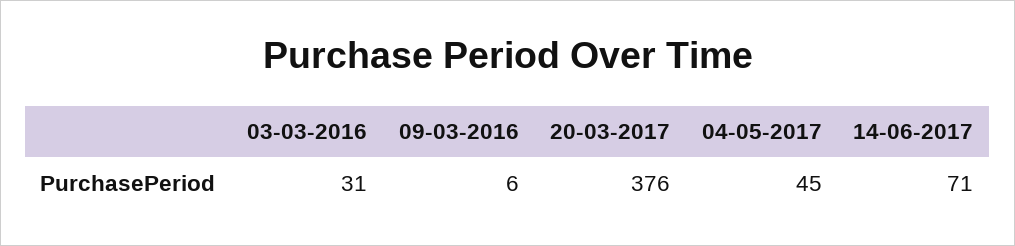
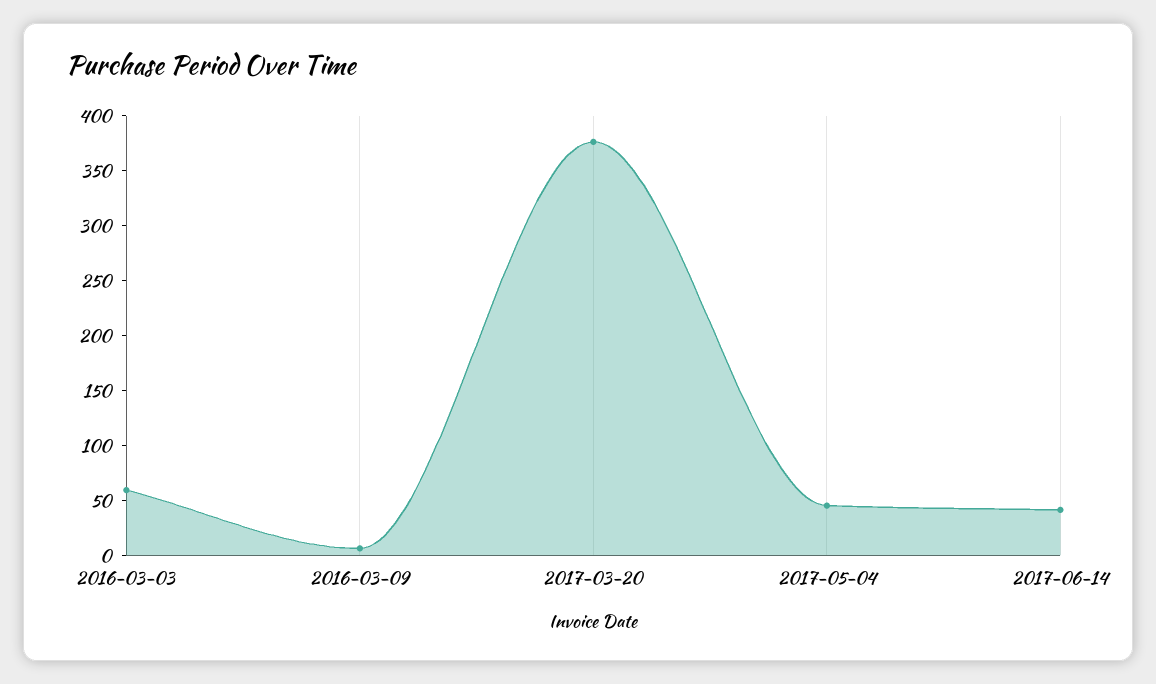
03-03-2016: 31 -> 60
14-06-2017: 71 -> 40

